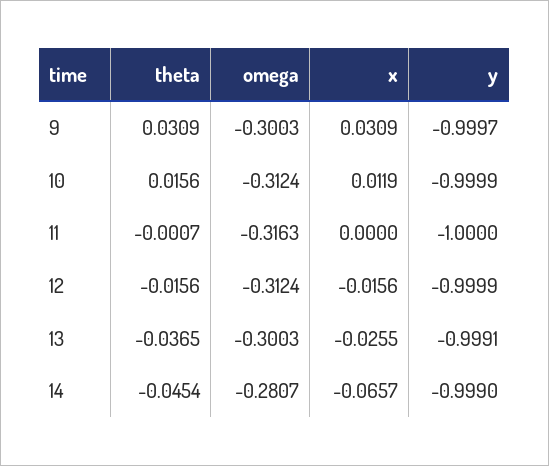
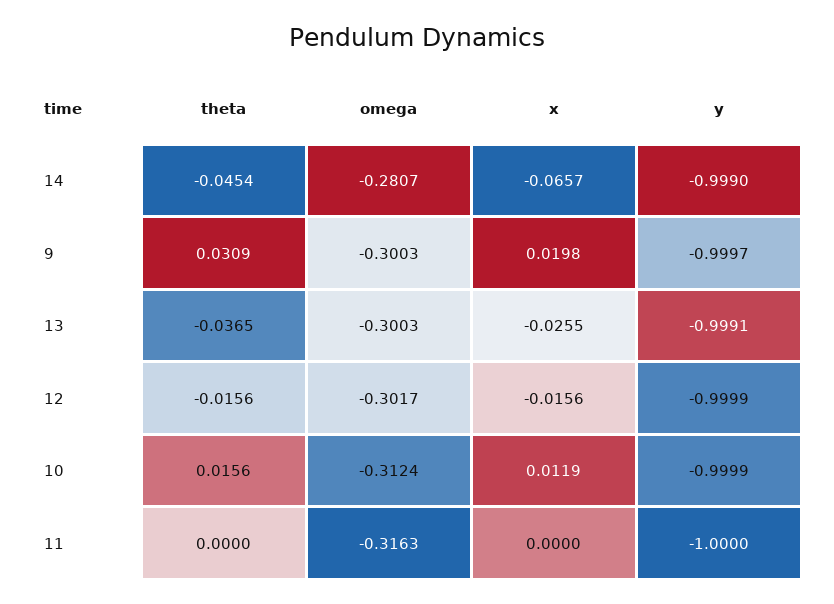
x, 9: 0.0309 -> 0.0198
theta, 11: -0.0007 -> 0
omega, 12: -0.3124 -> -0.3017

